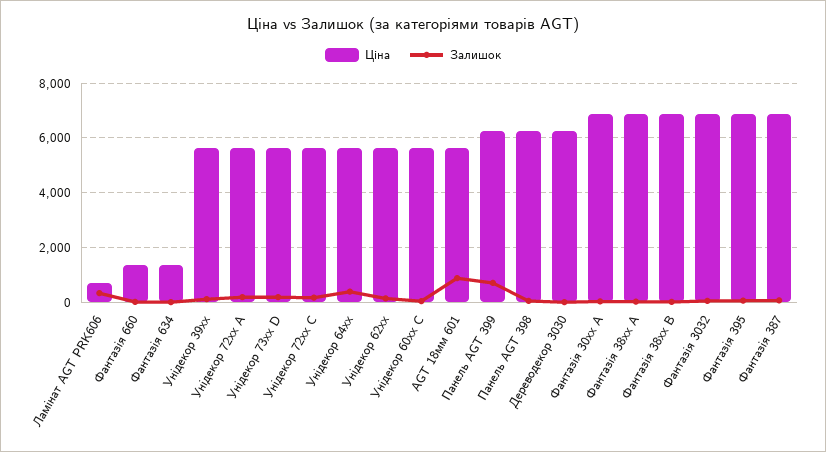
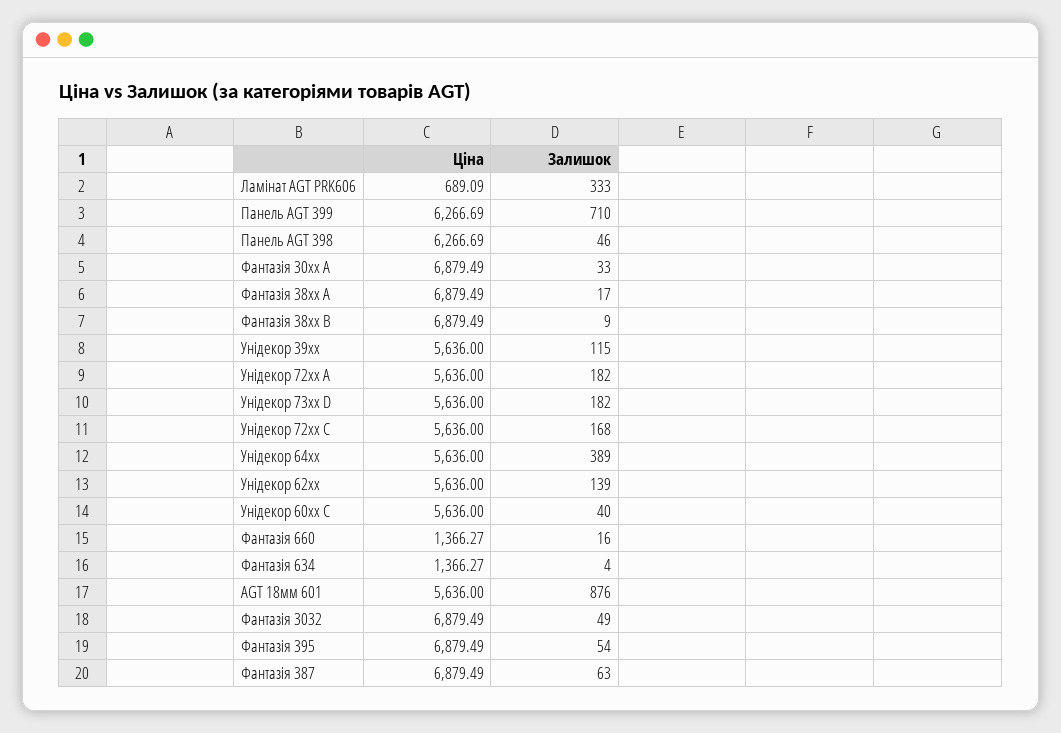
Ціна, Дереводекор 3030: 6250 -> none
Залишок, Дереводекор 3030: 0 -> none

